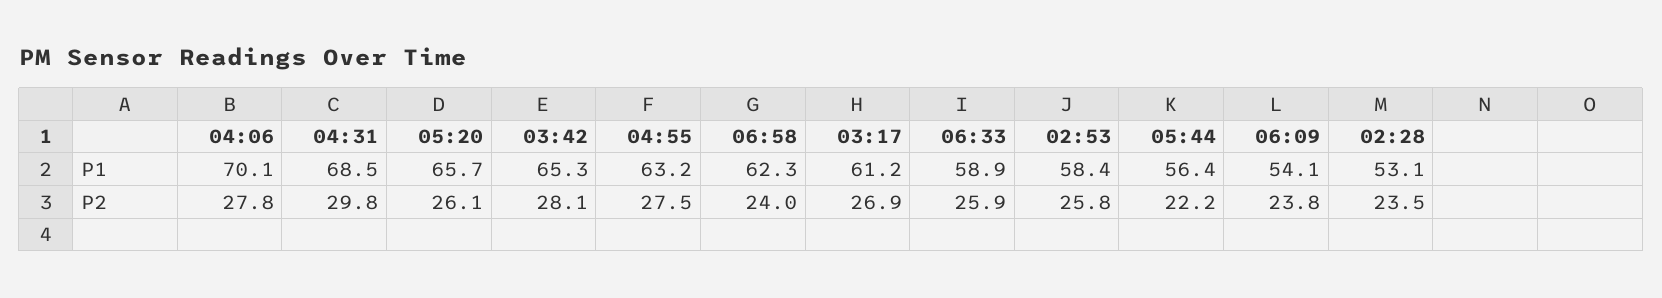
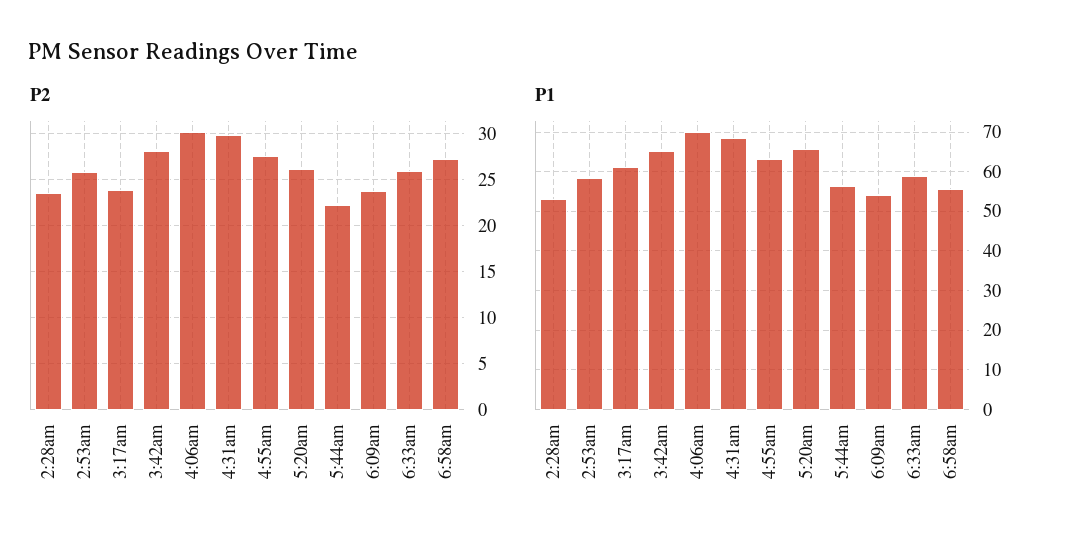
P1, 06:58: 62.3 -> 56
P2, 04:06: 27.8 -> 30
P2, 06:58: 24 -> 27
P2, 03:17: 26.9 -> 24

